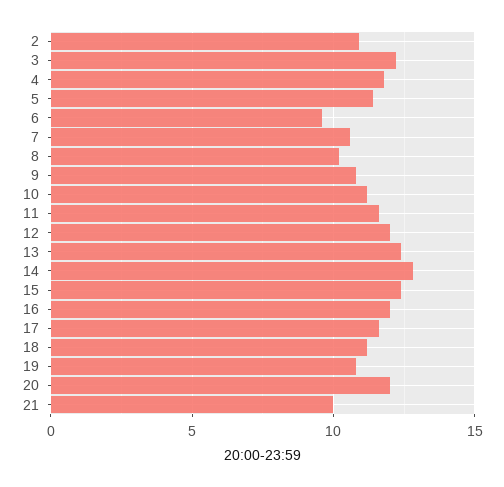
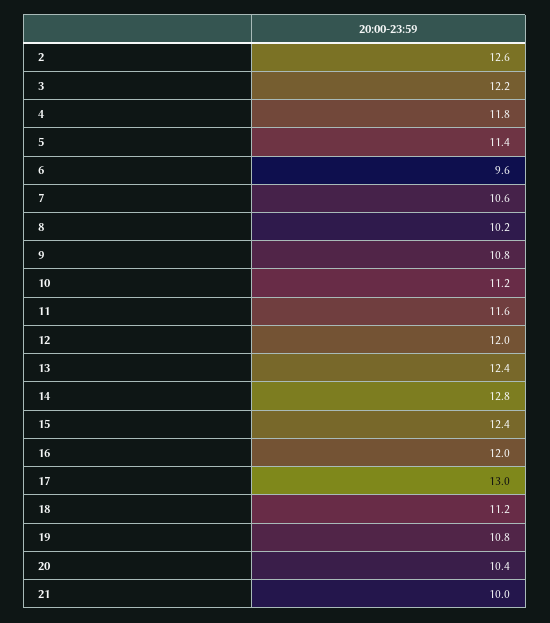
2: 11 -> 12.6
17: 11.5 -> 13
20: 12 -> 10.4

